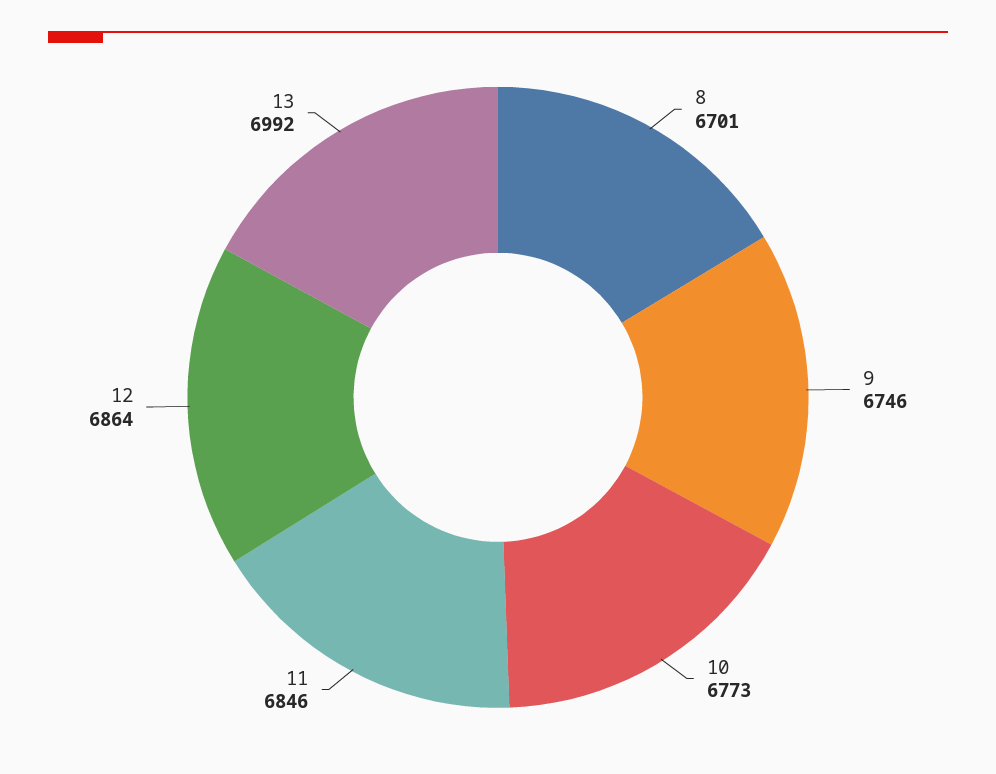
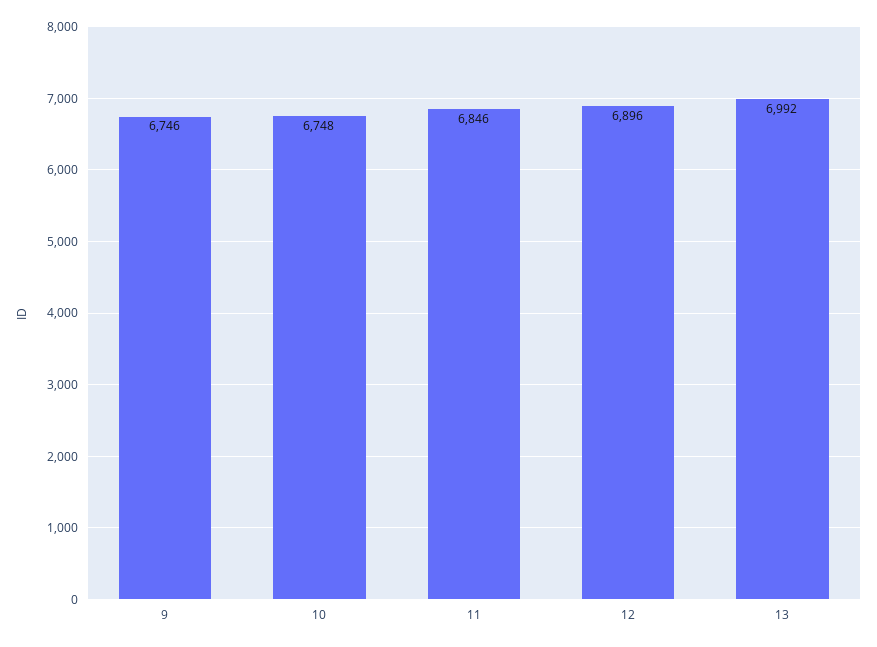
8: 6701 -> none
10: 6773 -> 6748
12: 6864 -> 6896

